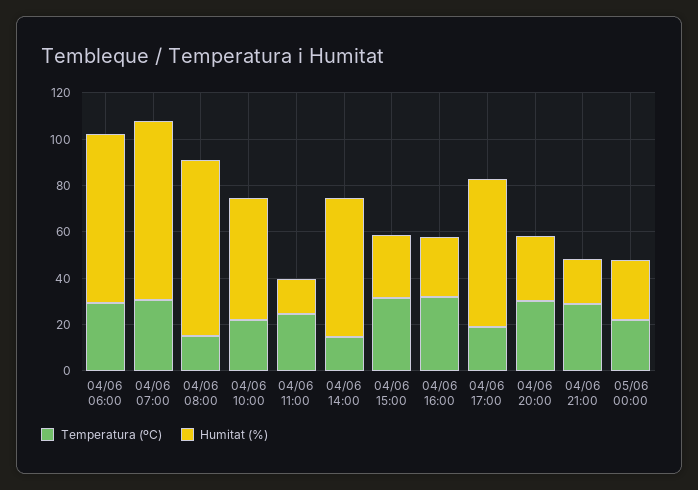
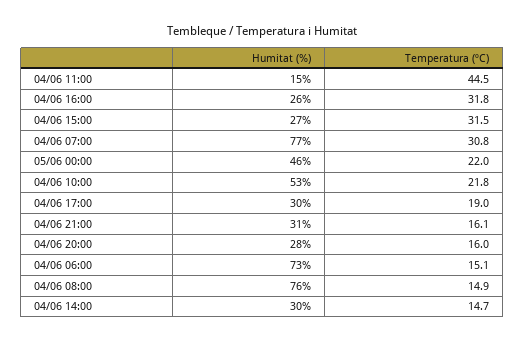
Temperatura (ºC), 04/06 06:00: 30 -> 15.1
Temperatura (ºC), 04/06 11:00: 25 -> 44.5
Humitat (%), 04/06 14:00: 60 -> 30
Humitat (%), 04/06 17:00: 65 -> 30
Temperatura (ºC), 04/06 20:00: 30 -> 16
Temperatura (ºC), 04/06 21:00: 30 -> 16.1
Humitat (%), 04/06 21:00: 20 -> 31
Humitat (%), 05/06 00:00: 25 -> 46

